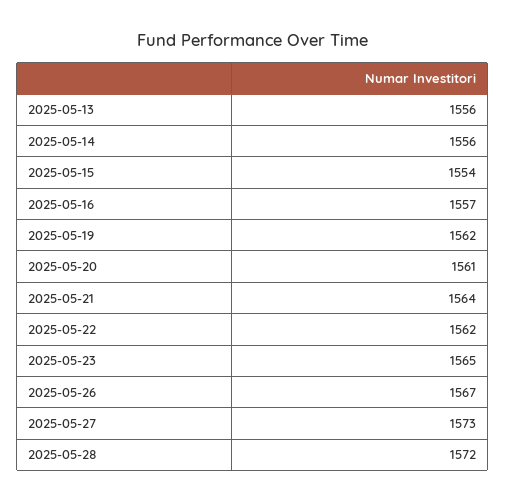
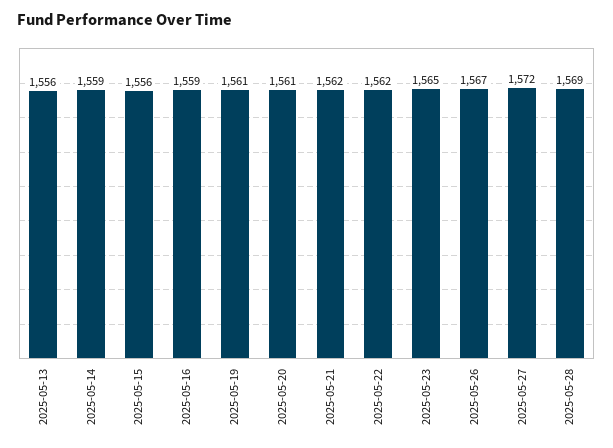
2025-05-14: 1556 -> 1559
2025-05-15: 1554 -> 1556
2025-05-16: 1557 -> 1559
2025-05-19: 1562 -> 1561
2025-05-21: 1564 -> 1562
2025-05-27: 1573 -> 1572
2025-05-28: 1572 -> 1569

